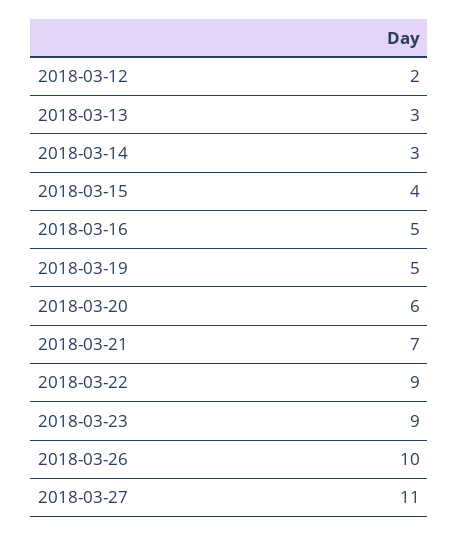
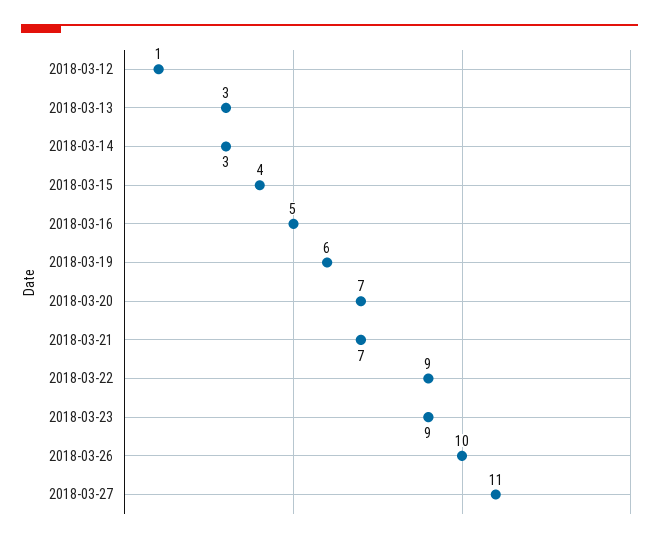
2018-03-12: 2 -> 1
2018-03-19: 5 -> 6
2018-03-20: 6 -> 7

